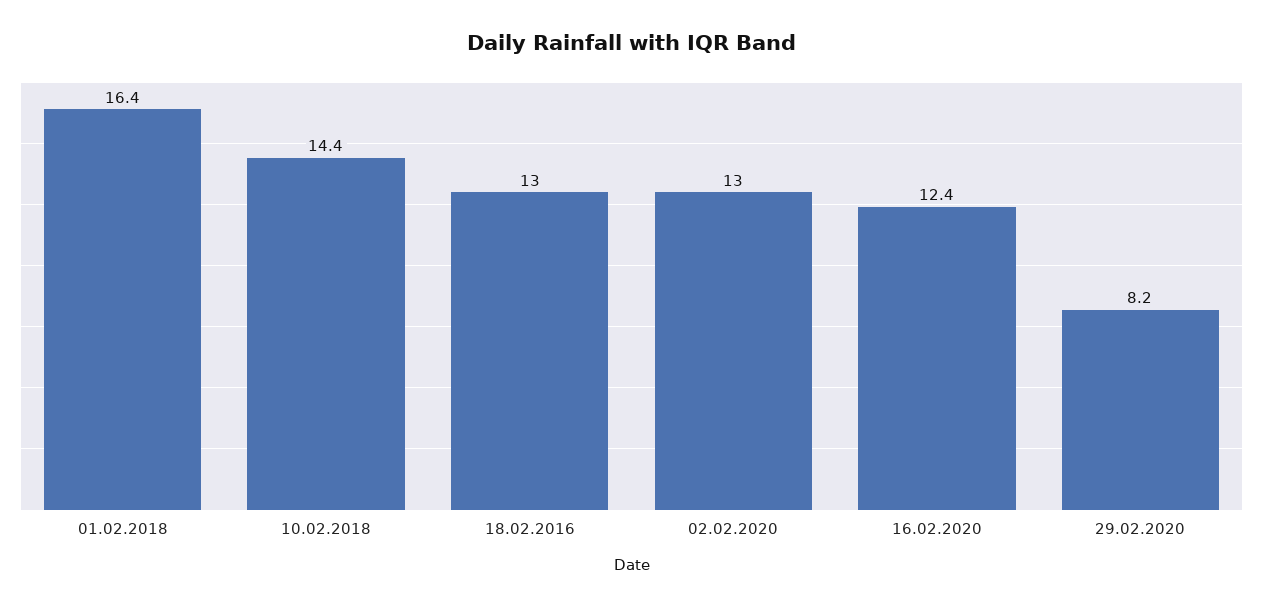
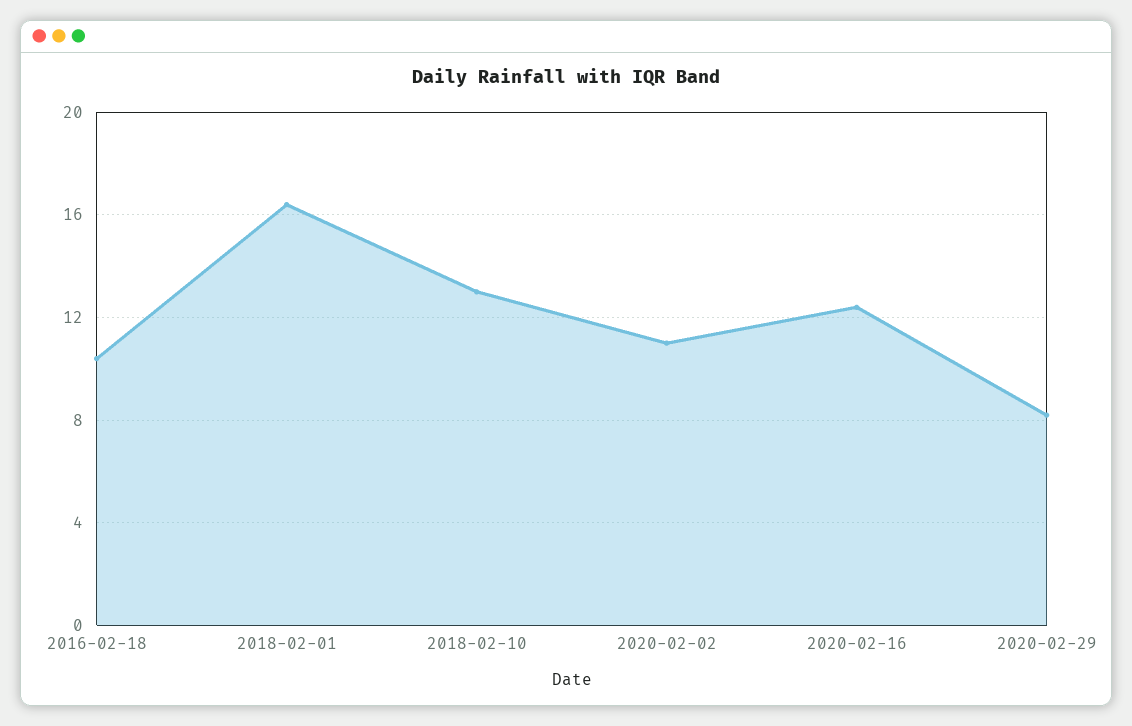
10.02.2018: 14.4 -> 13
18.02.2016: 13 -> 10.5
02.02.2020: 13 -> 11

